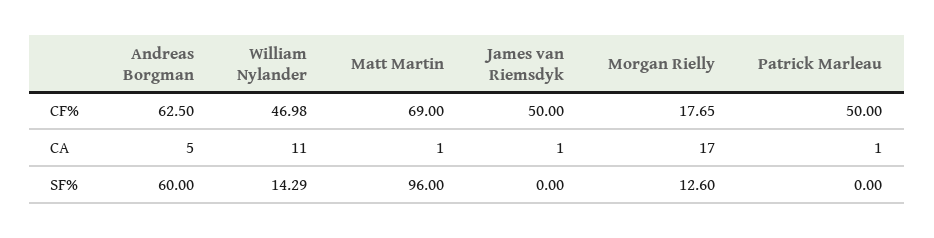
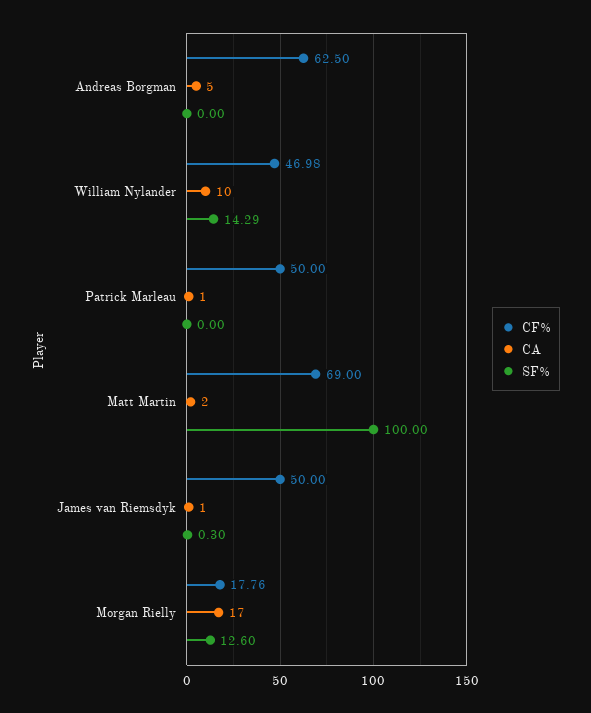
CF%, Morgan Rielly: 17.65 -> 17.76
CA, William Nylander: 11 -> 10
CA, Matt Martin: 1 -> 2
SF%, Andreas Borgman: 60 -> 0
SF%, Matt Martin: 96 -> 100
SF%, James van Riemsdyk: 0 -> 0.3

